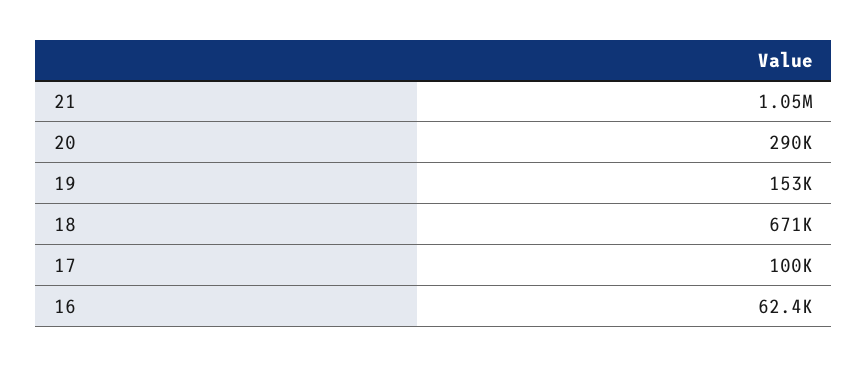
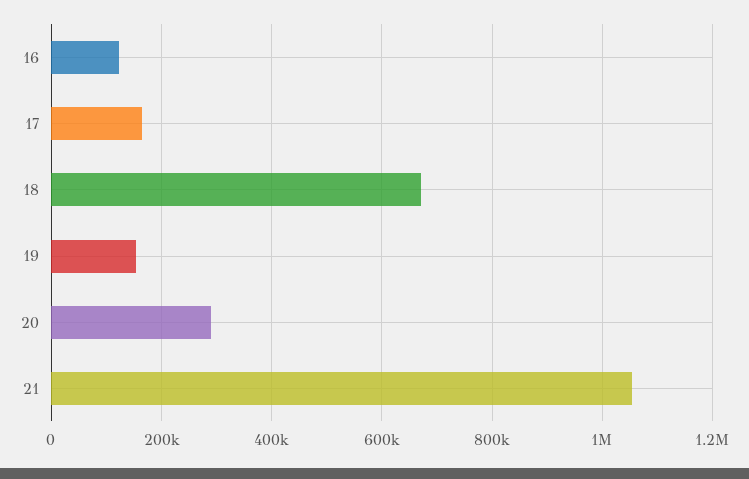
17: 100000 -> 160000
16: 62400 -> 120000

